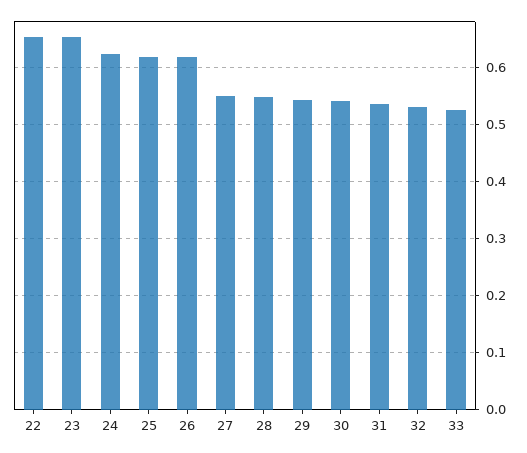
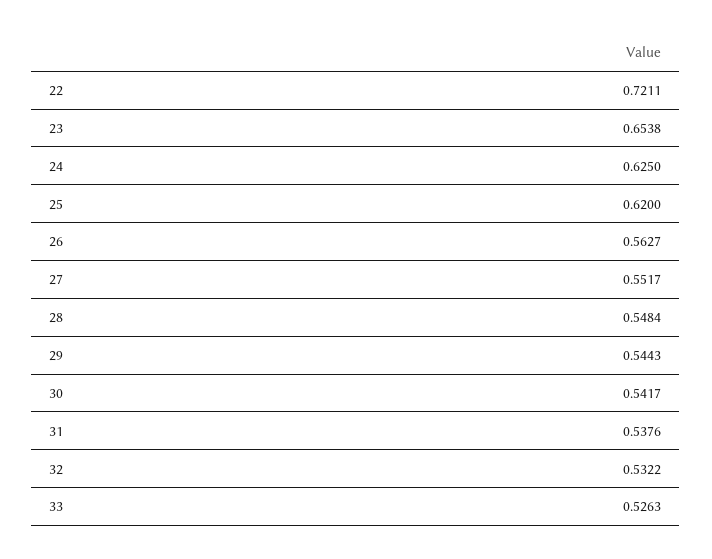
22: 0.66 -> 0.7211
26: 0.62 -> 0.5627

